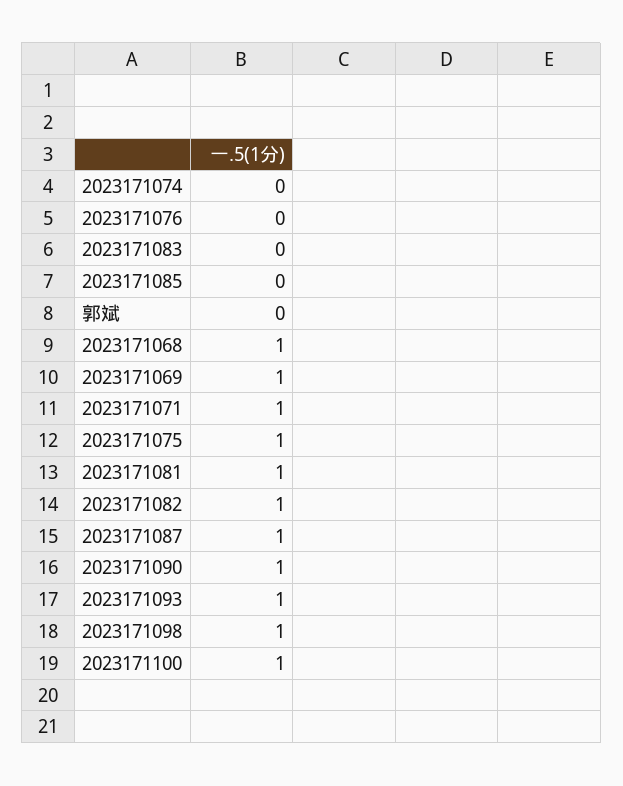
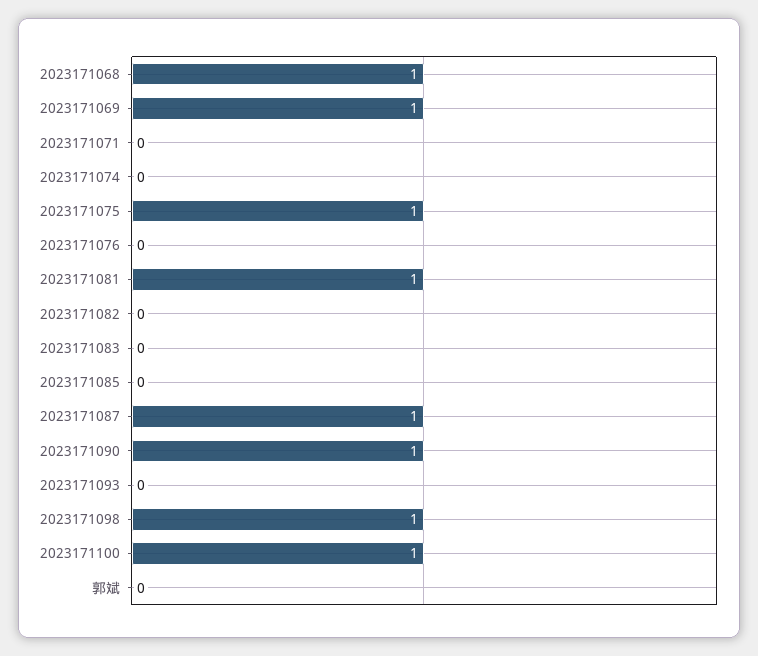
2023171071: 1 -> 0
2023171082: 1 -> 0
2023171093: 1 -> 0

